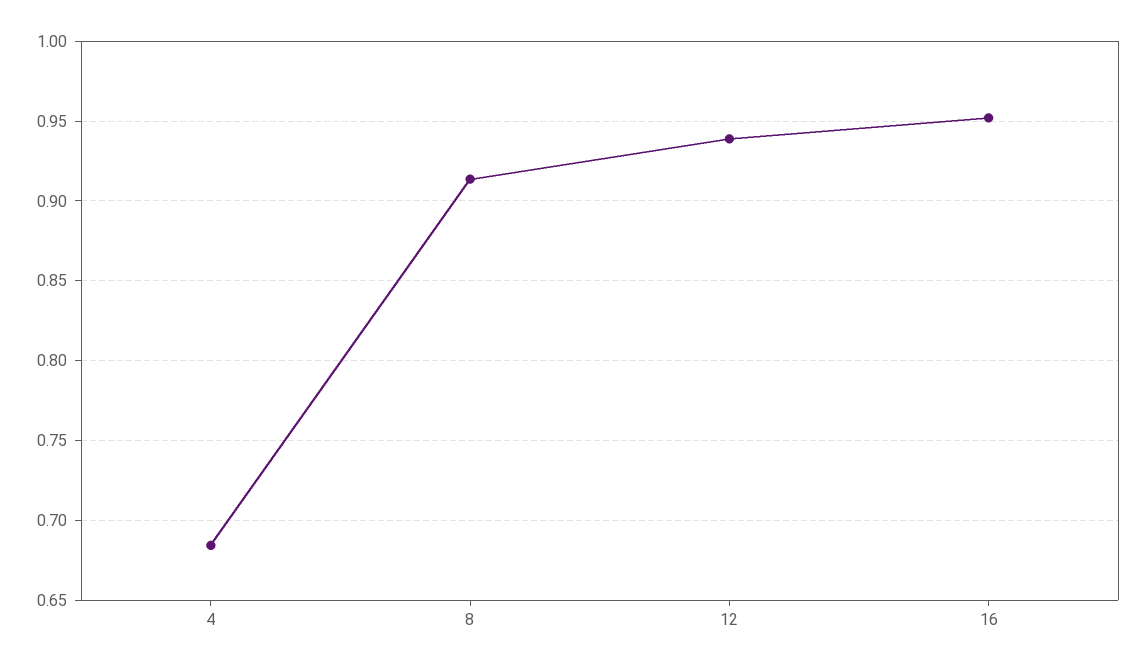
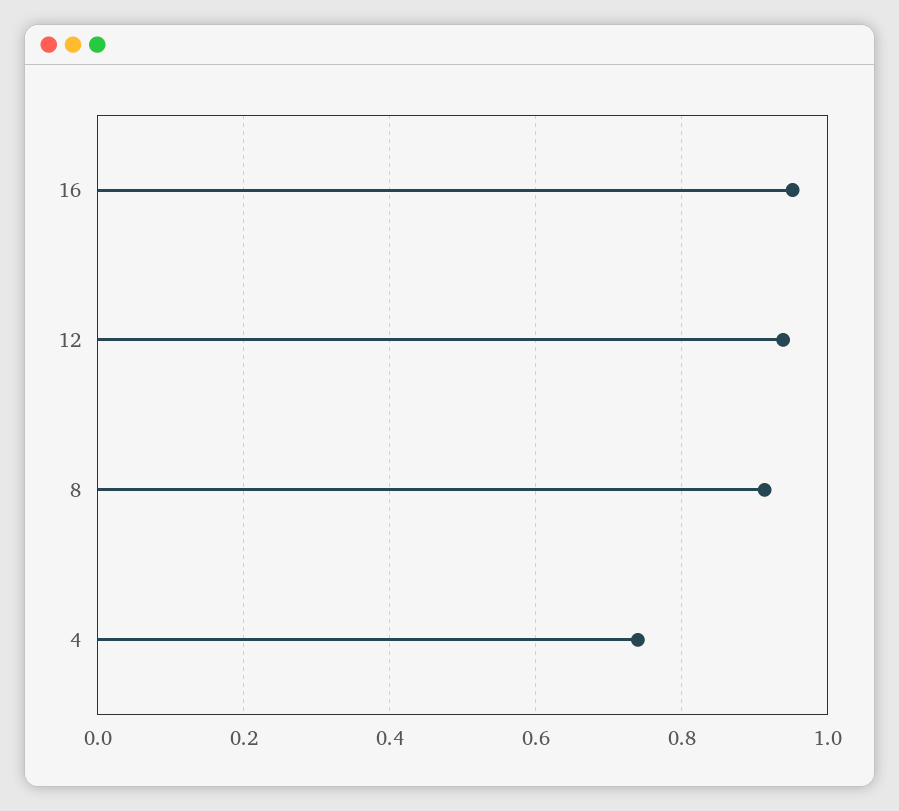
4: 0.685 -> 0.74

